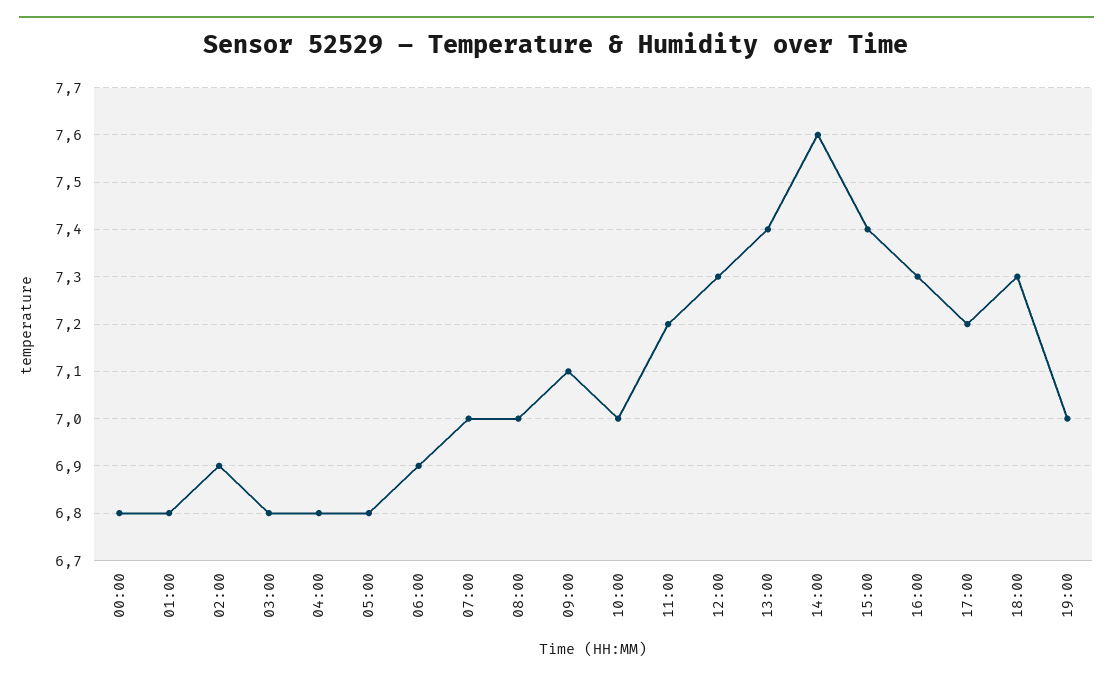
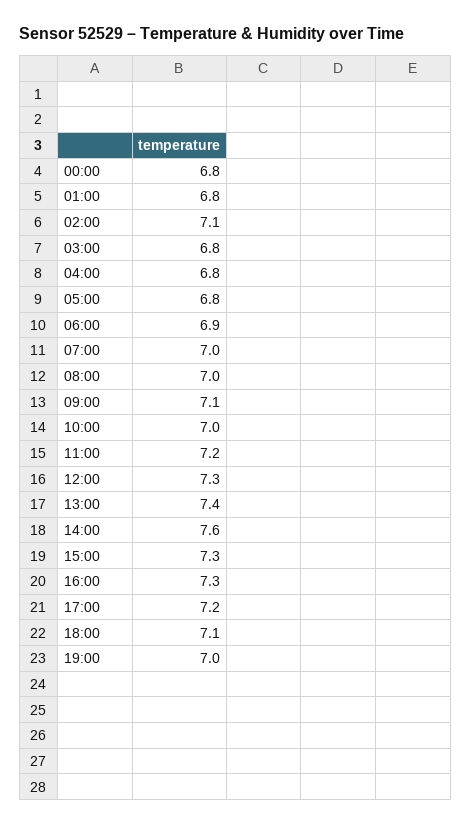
02:00: 6.9 -> 7.1
15:00: 7.4 -> 7.3
18:00: 7.3 -> 7.1

